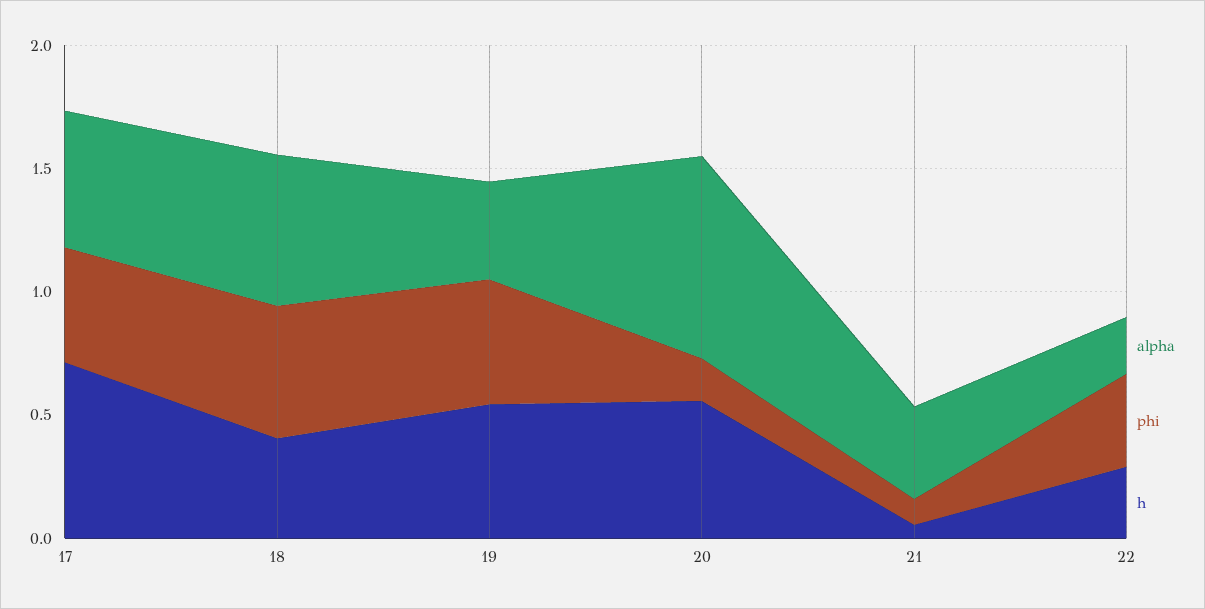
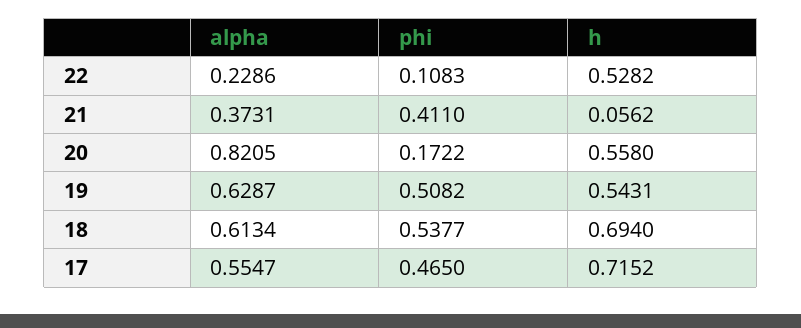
h, 18: 0.4 -> 0.694
alpha, 19: 0.4 -> 0.6287
phi, 21: 0.1 -> 0.411
phi, 22: 0.4 -> 0.1083
h, 22: 0.3 -> 0.5282

